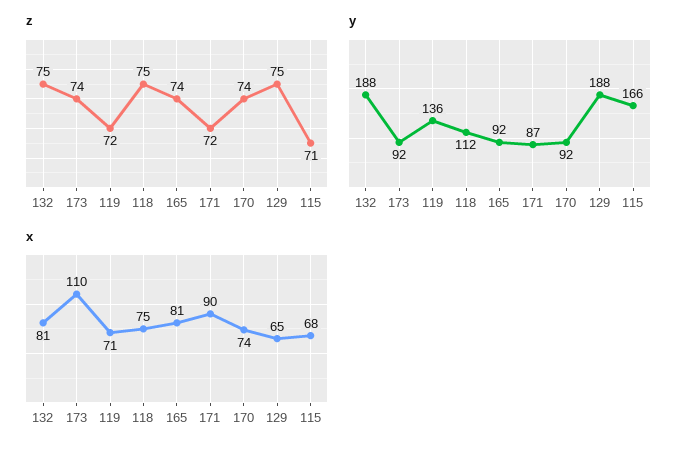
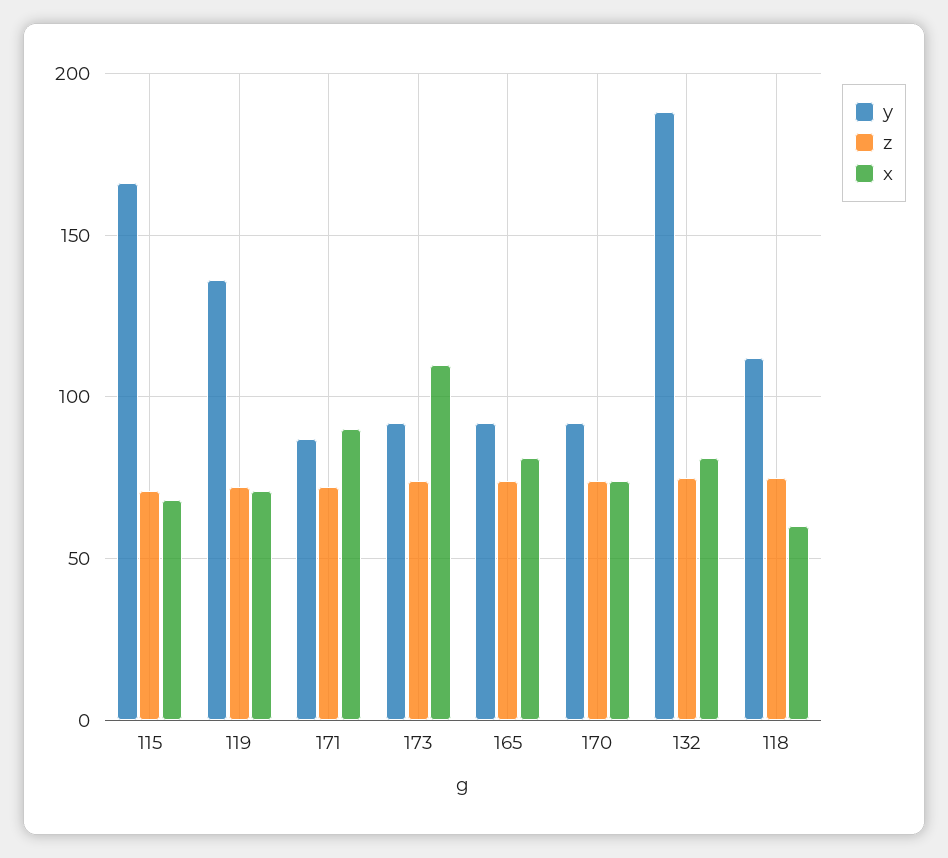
z, 129: 75 -> none
y, 129: 188 -> none
x, 118: 75 -> 60
x, 129: 65 -> none

